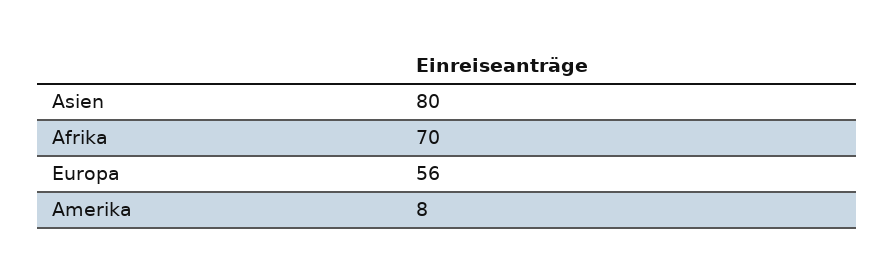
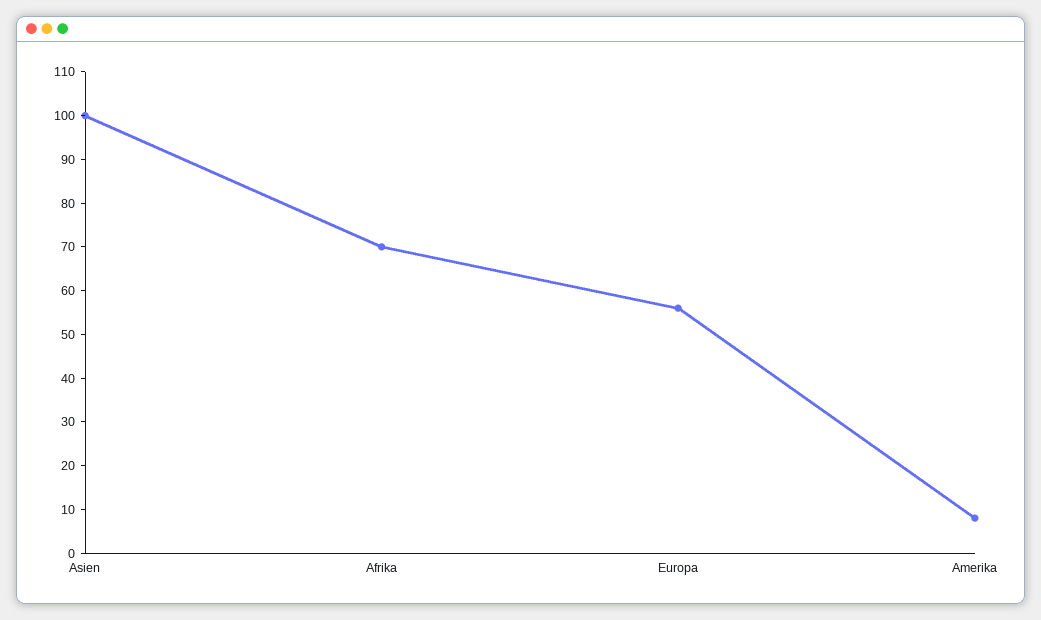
Asien: 80 -> 100

